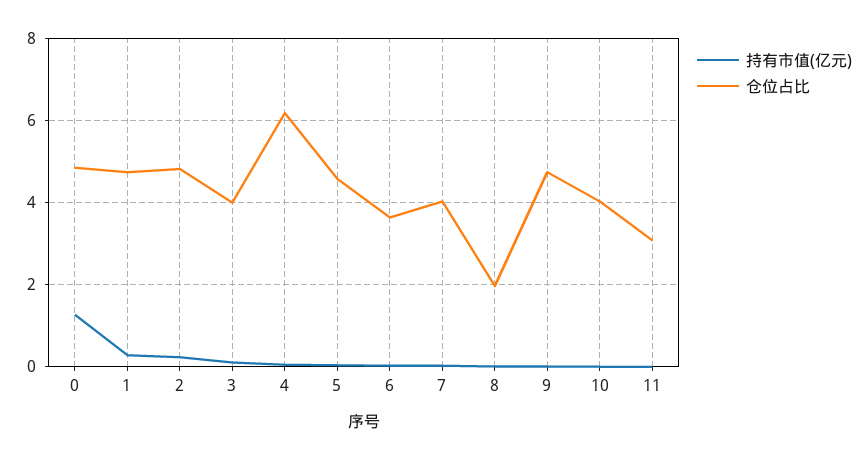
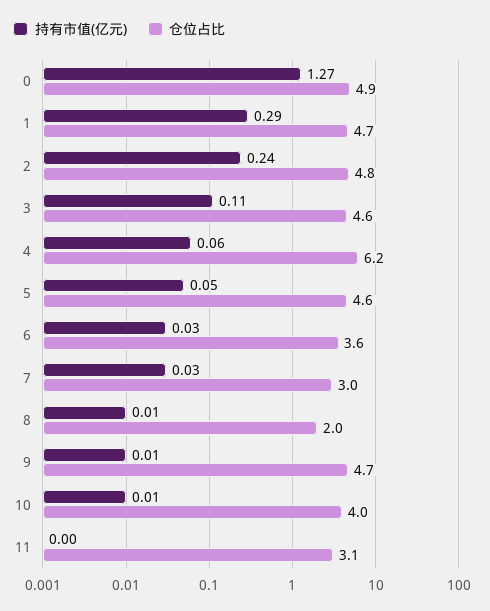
仓位占比, 3: 4 -> 4.6
仓位占比, 7: 4 -> 3

